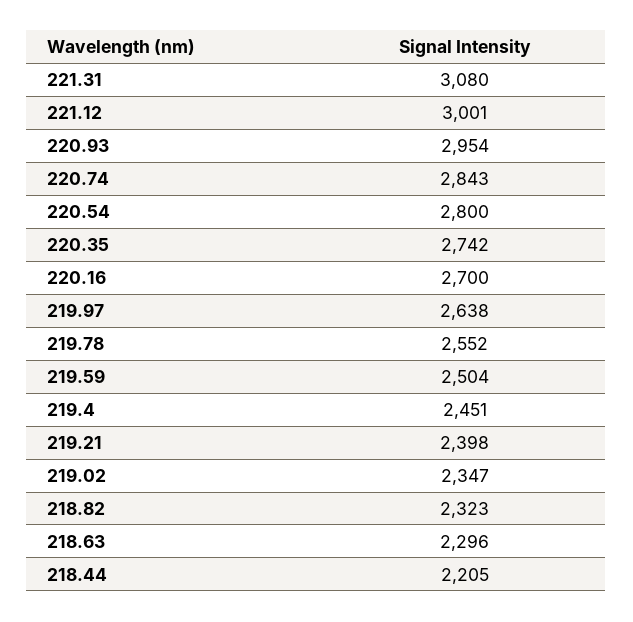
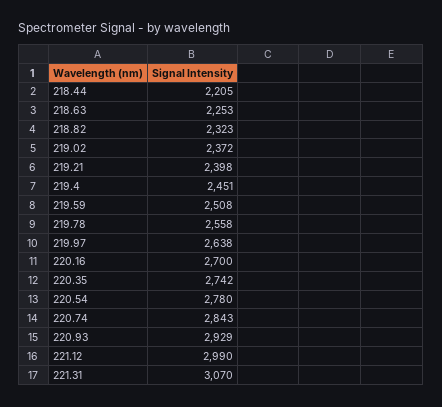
221.31: 3080 -> 3070
221.12: 3001 -> 2990
220.93: 2954 -> 2929
220.54: 2800 -> 2780
219.78: 2552 -> 2558
219.59: 2504 -> 2508
219.02: 2347 -> 2372
218.63: 2296 -> 2253

